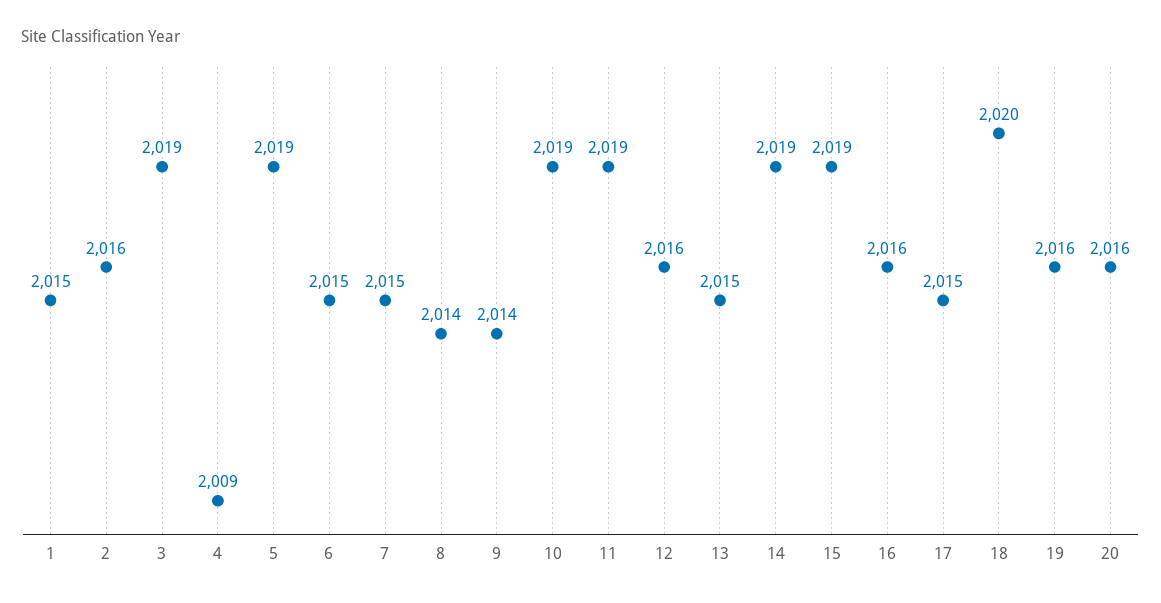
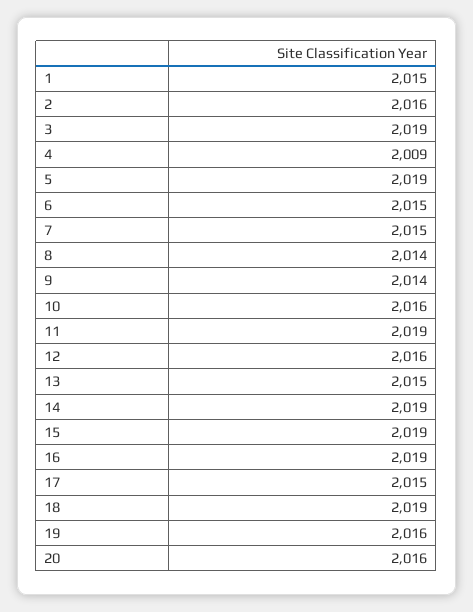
10: 2019 -> 2016
16: 2016 -> 2019
18: 2020 -> 2019

